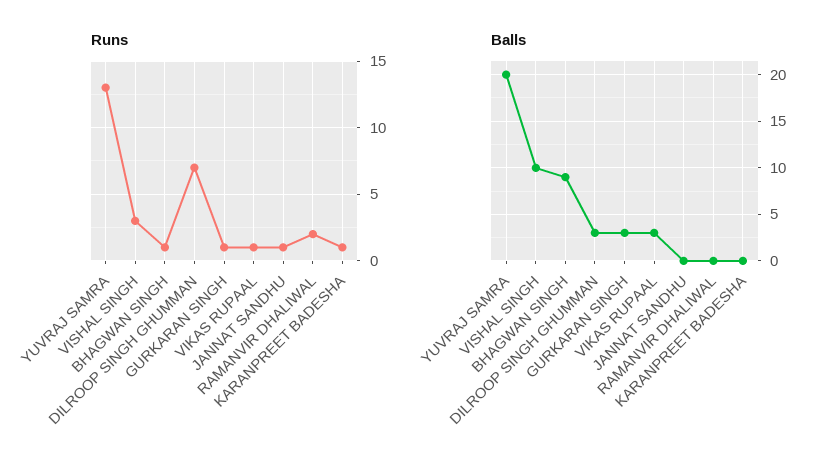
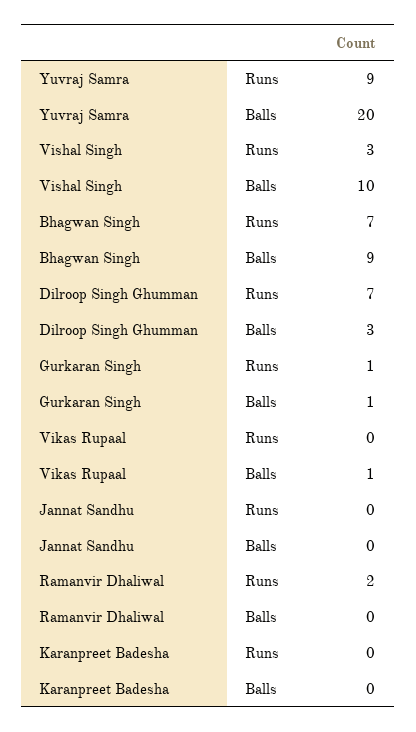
Runs, YUVRAJ SAMRA: 13 -> 9
Runs, BHAGWAN SINGH: 1 -> 7
Runs, VIKAS RUPAAL: 1 -> 0
Runs, JANNAT SANDHU: 1 -> 0
Runs, KARANPREET BADESHA: 1 -> 0
Balls, GURKARAN SINGH: 3 -> 1
Balls, VIKAS RUPAAL: 3 -> 1

